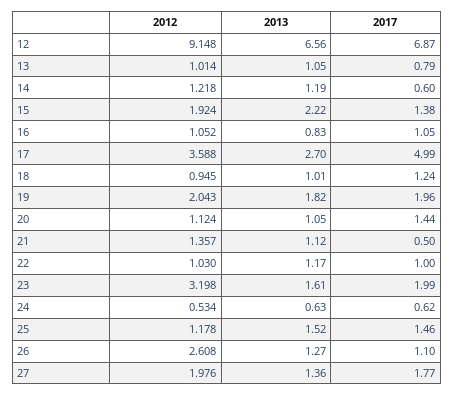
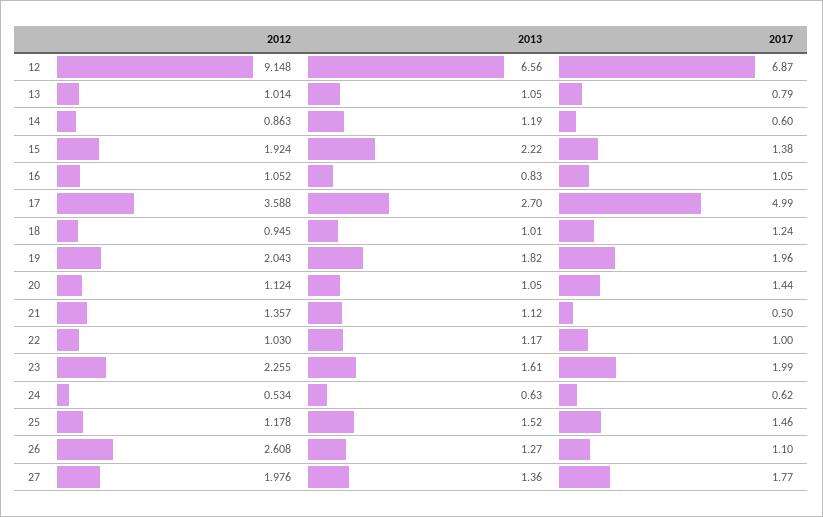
2012, 14: 1.218 -> 0.863
2012, 23: 3.198 -> 2.255

